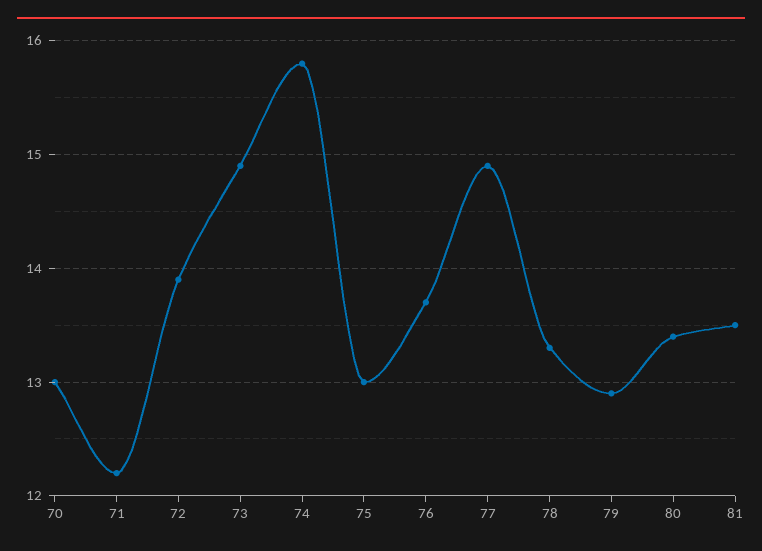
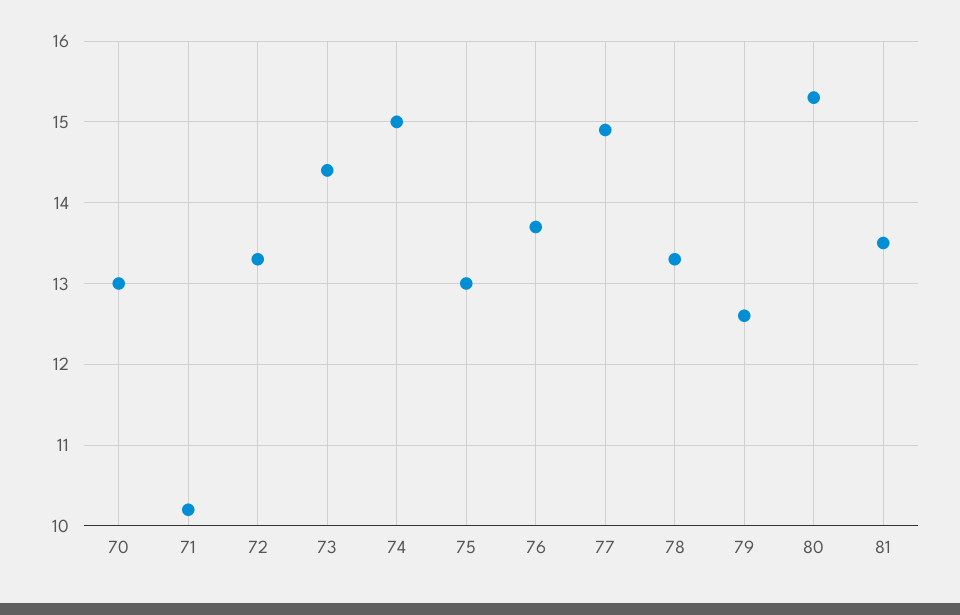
71: 12.2 -> 10.2
72: 13.9 -> 13.3
73: 14.9 -> 14.4
74: 15.8 -> 15
79: 12.9 -> 12.6
80: 13.4 -> 15.3

